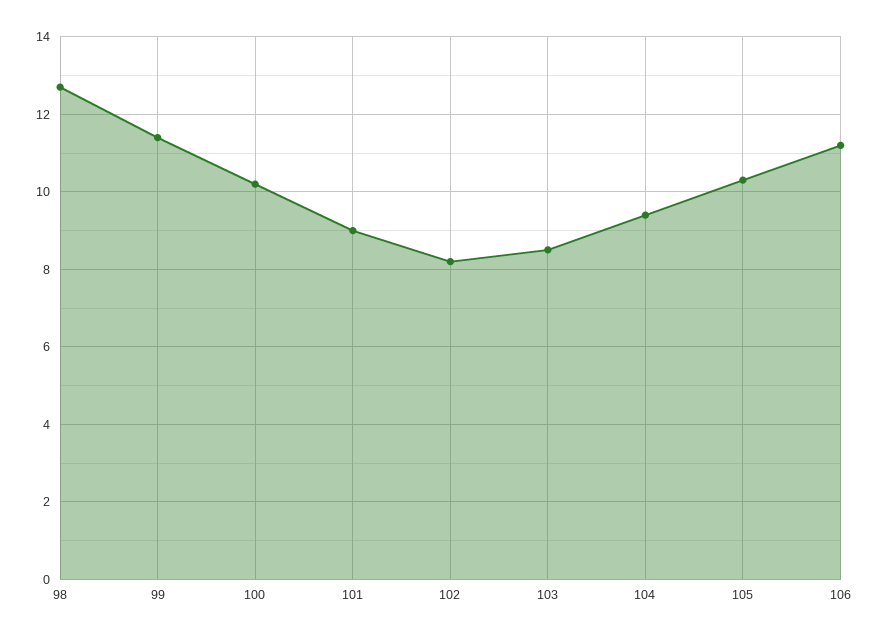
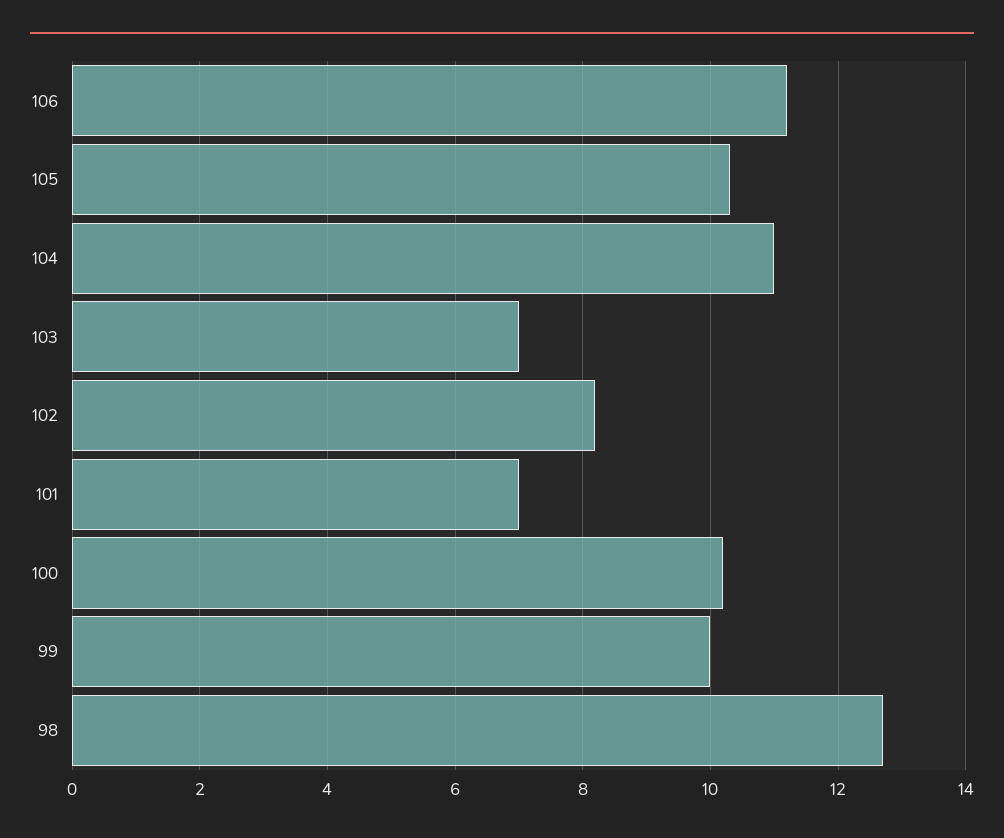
99: 11.5 -> 10
101: 9 -> 7
103: 8.5 -> 7
104: 9.5 -> 11

